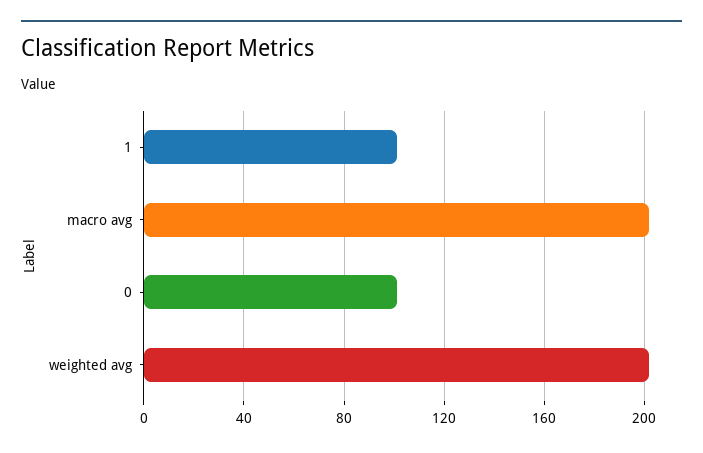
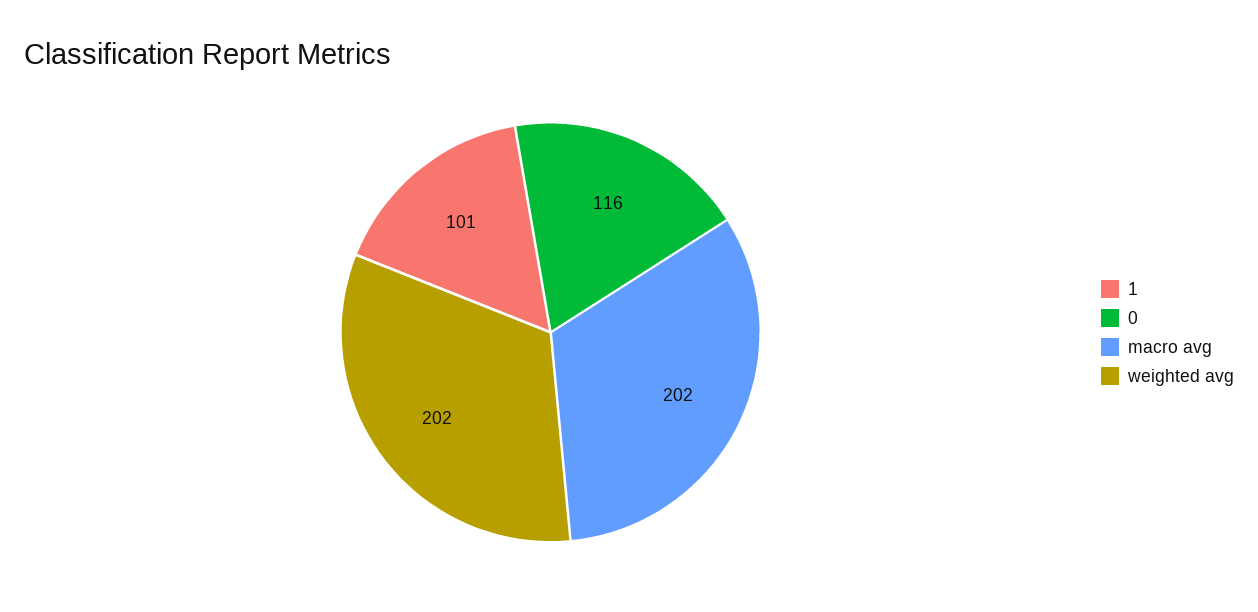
0: 100 -> 116

